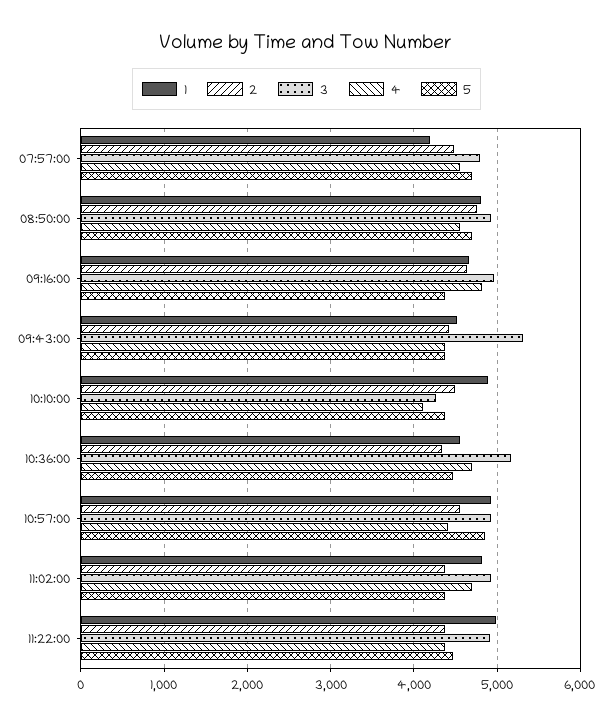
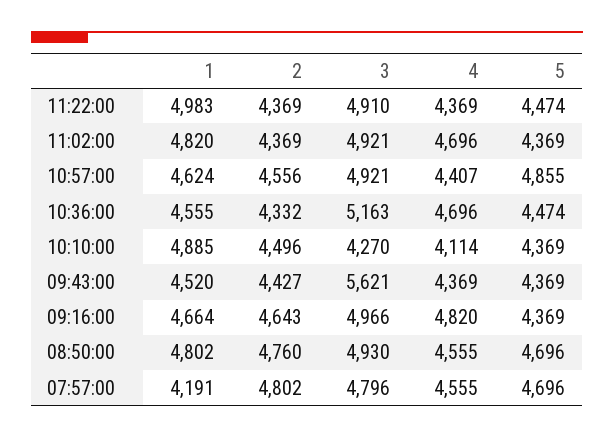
2, 07:57:00: 4500 -> 4802
3, 09:43:00: 5300 -> 5621
1, 10:57:00: 4900 -> 4624

